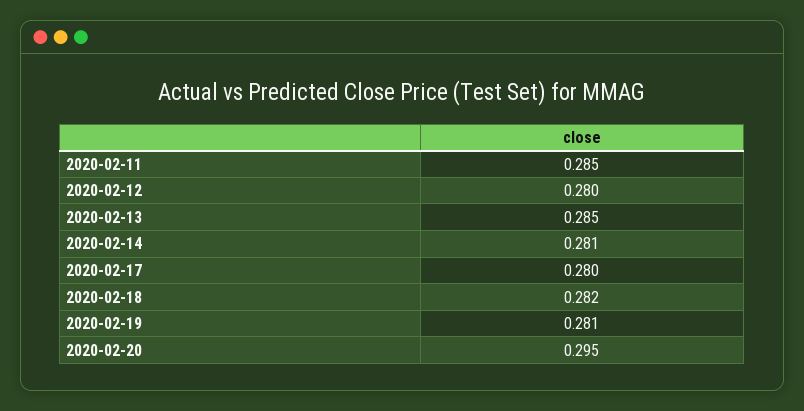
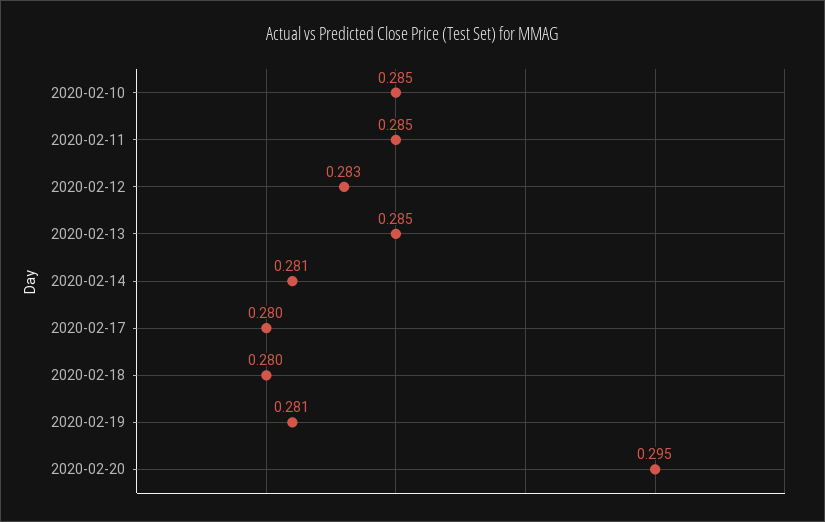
2020-02-12: 0.28 -> 0.283
2020-02-18: 0.282 -> 0.28
2020-02-10: none -> 0.285

